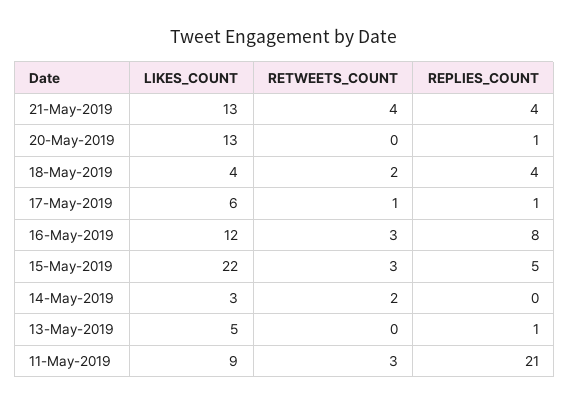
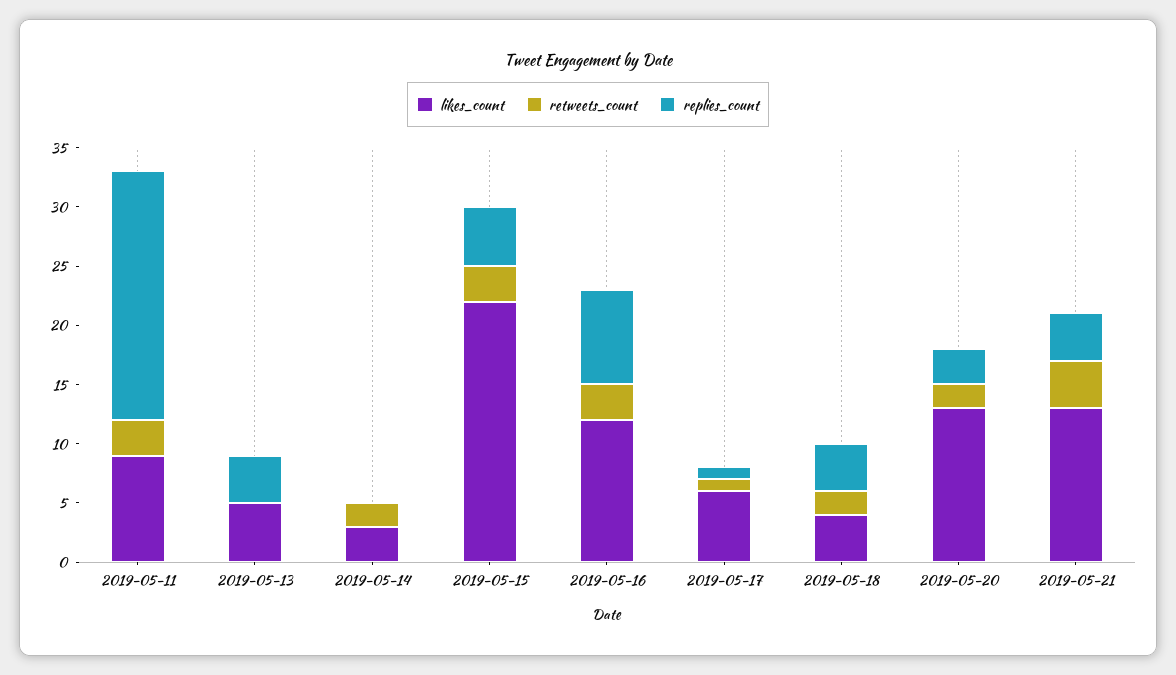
RETWEETS_COUNT, 20-May-2019: 0 -> 2
REPLIES_COUNT, 20-May-2019: 1 -> 3
REPLIES_COUNT, 13-May-2019: 1 -> 4

